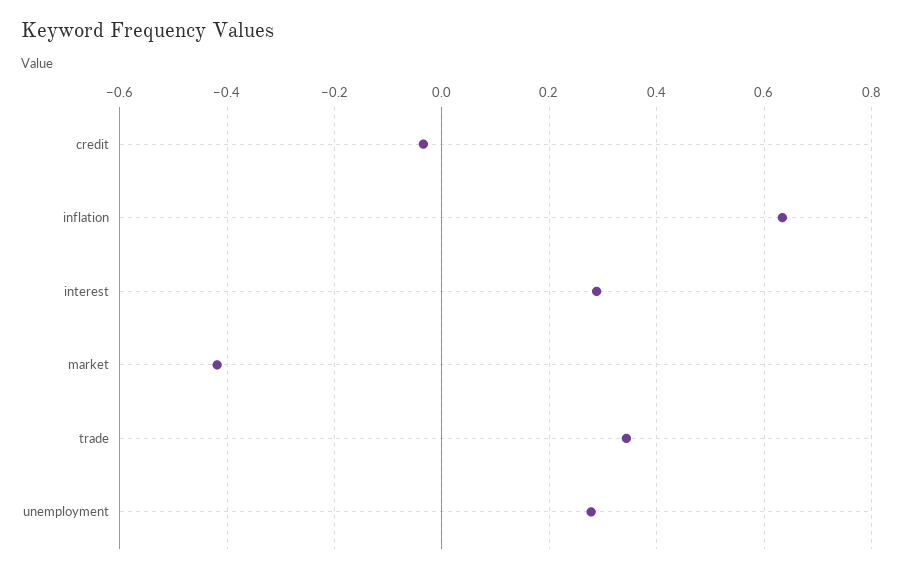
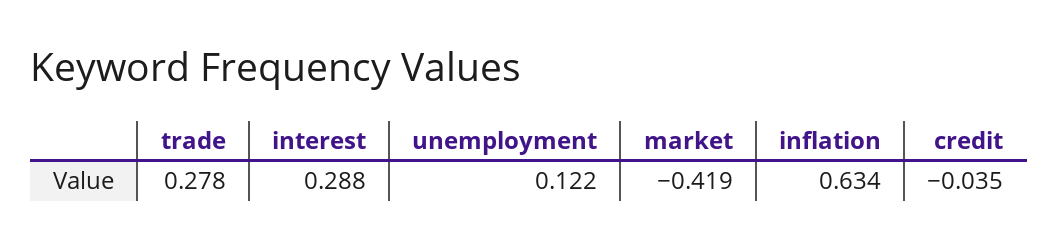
trade: 0.34 -> 0.278
unemployment: 0.28 -> 0.122

